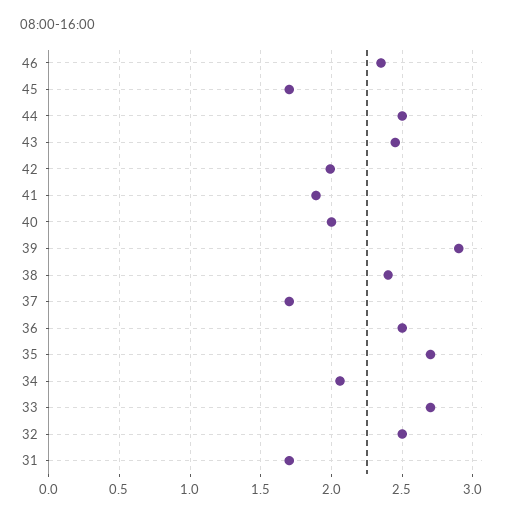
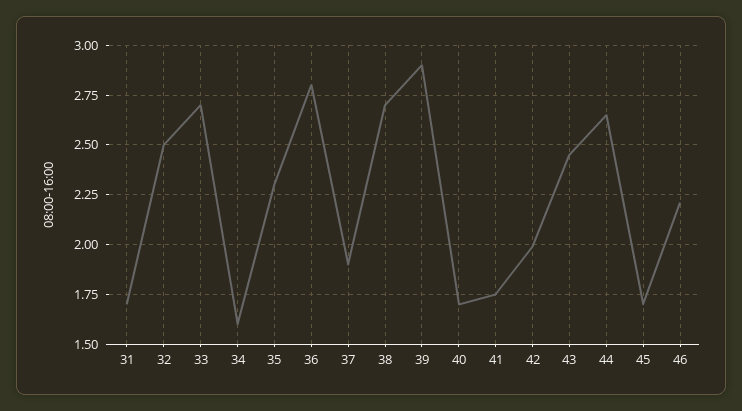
46: 2.35 -> 2.2
44: 2.5 -> 2.65
41: 1.9 -> 1.75
40: 2 -> 1.7
38: 2.4 -> 2.7
37: 1.7 -> 1.9
36: 2.5 -> 2.8
35: 2.7 -> 2.3
34: 2.05 -> 1.6

